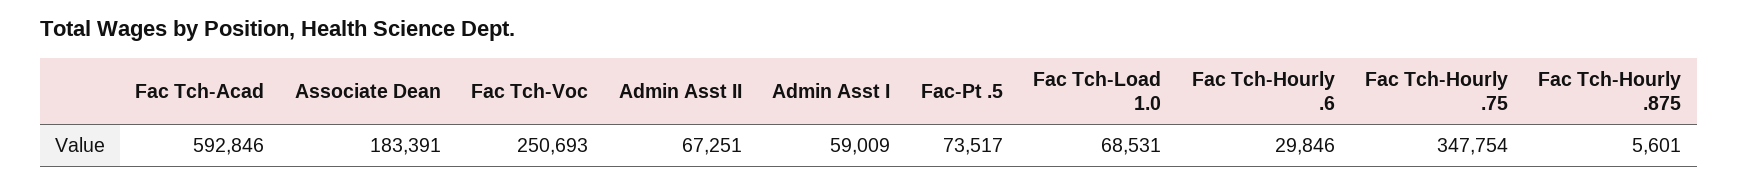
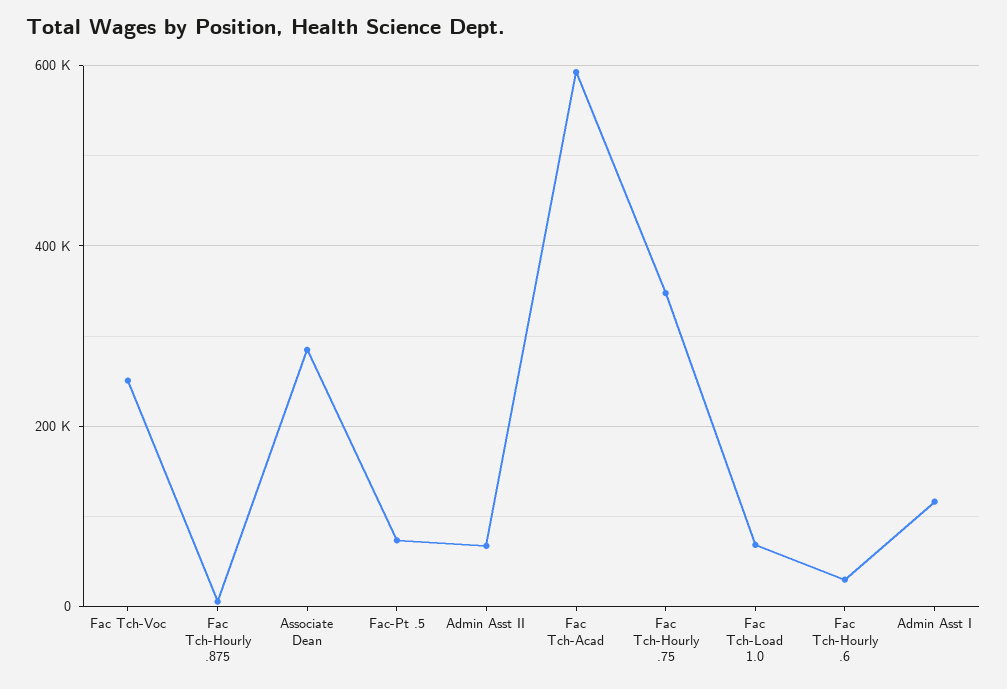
Associate Dean: 183391 -> 280000
Admin Asst I: 59009 -> 120000

